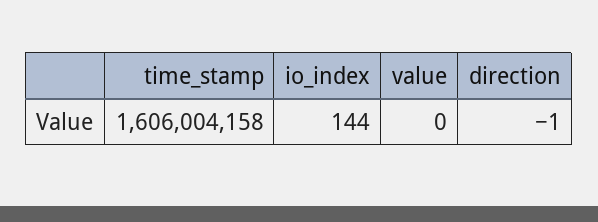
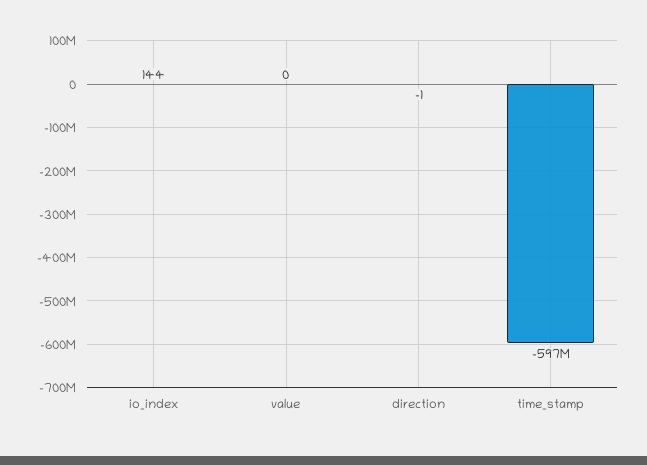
time_stamp: 1606004158 -> -597000000

